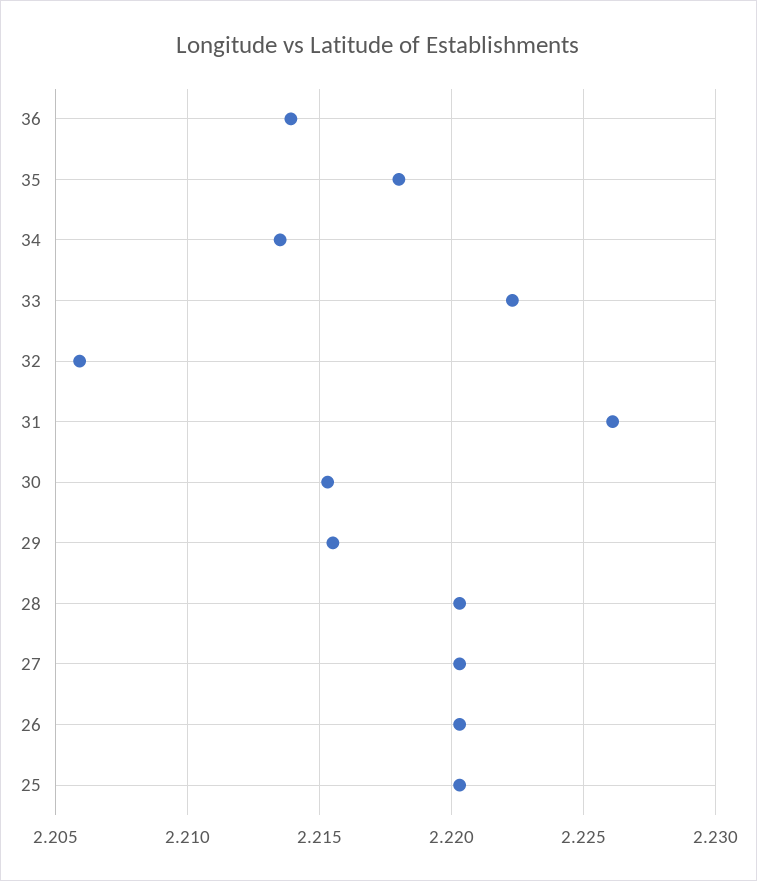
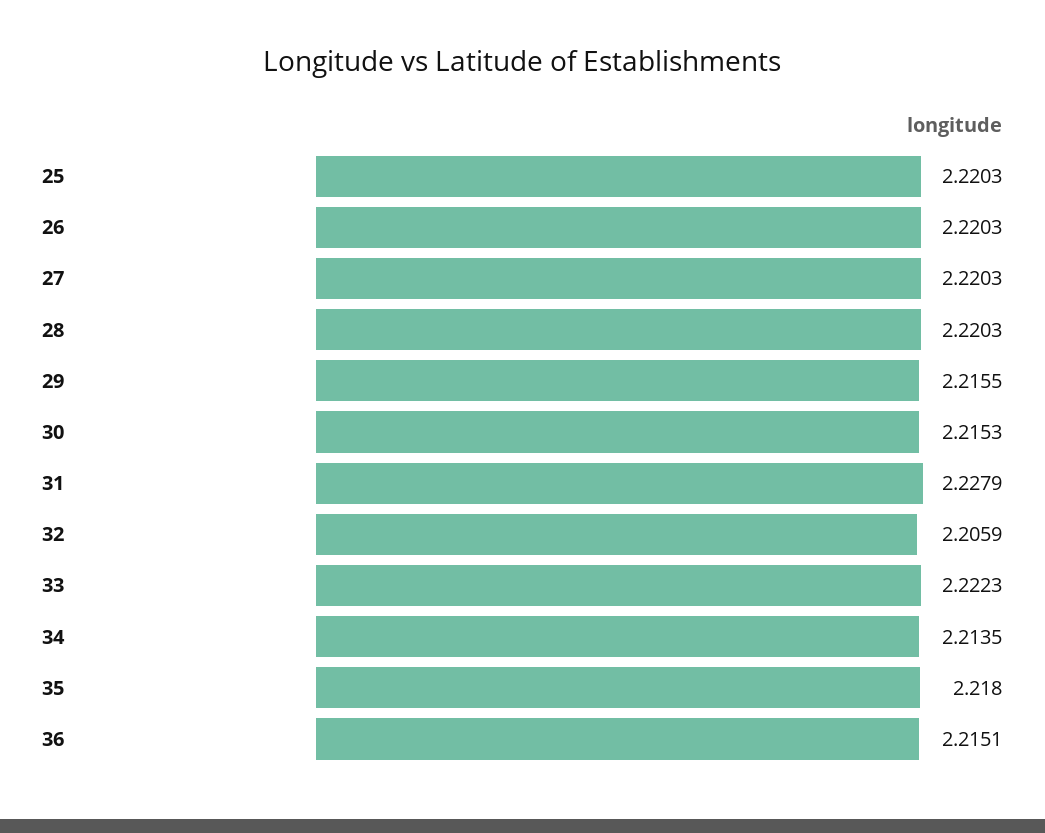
36: 2.214 -> 2.2151
31: 2.226 -> 2.2279

